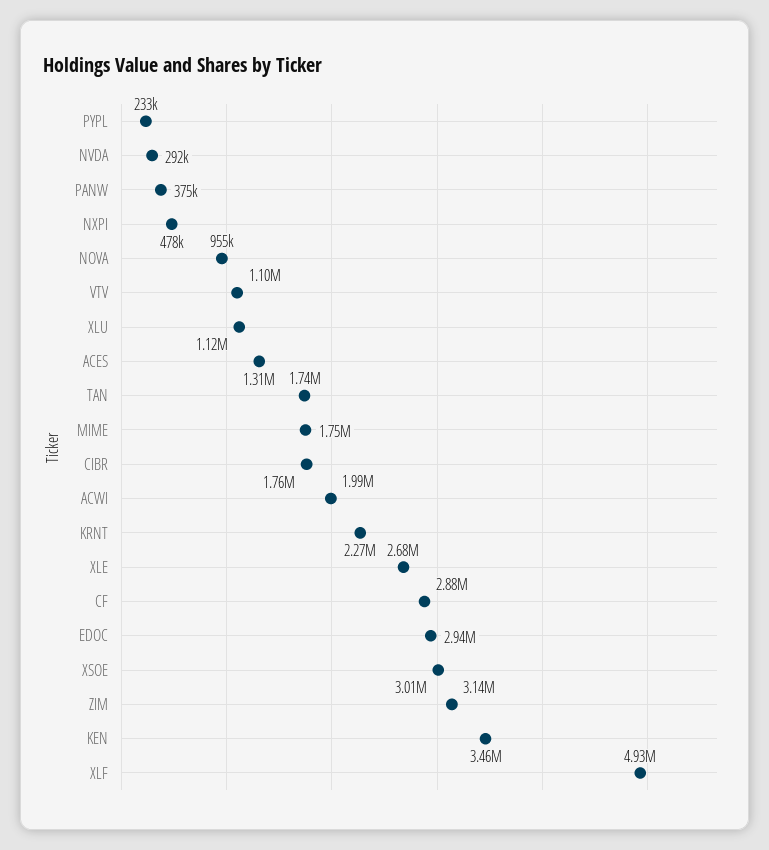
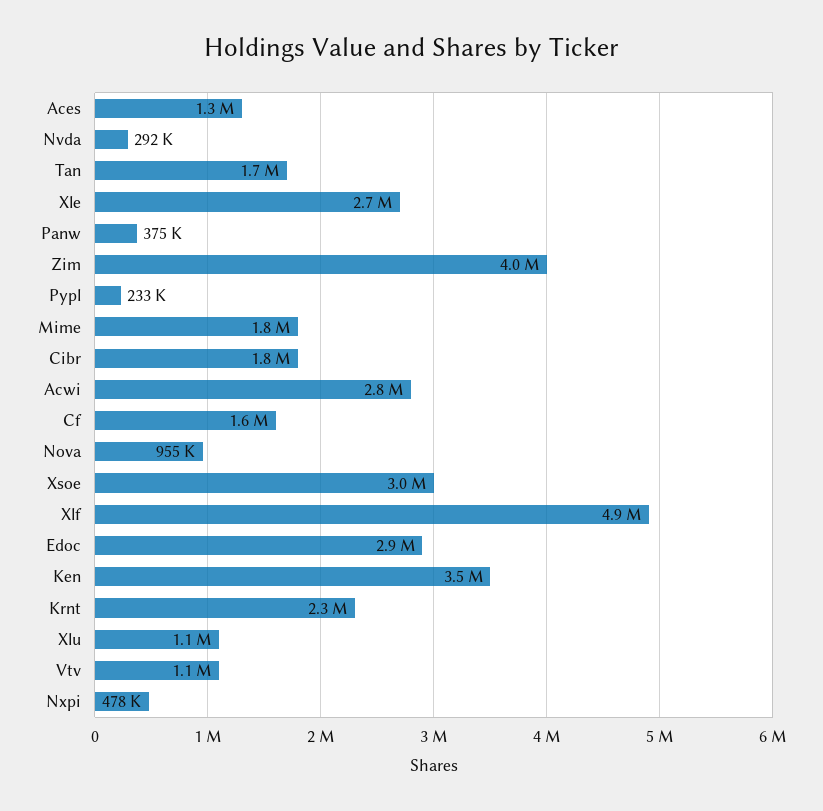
ACWI: 1990000 -> 2800000
CF: 2880000 -> 1600000
ZIM: 3140000 -> 4000000

